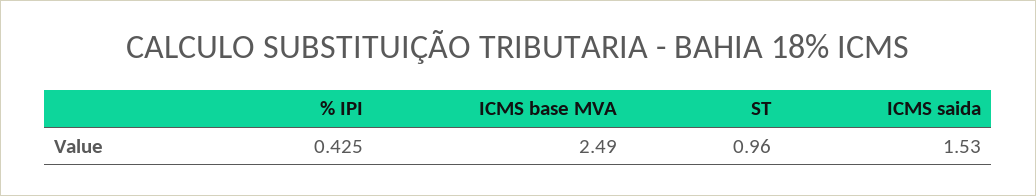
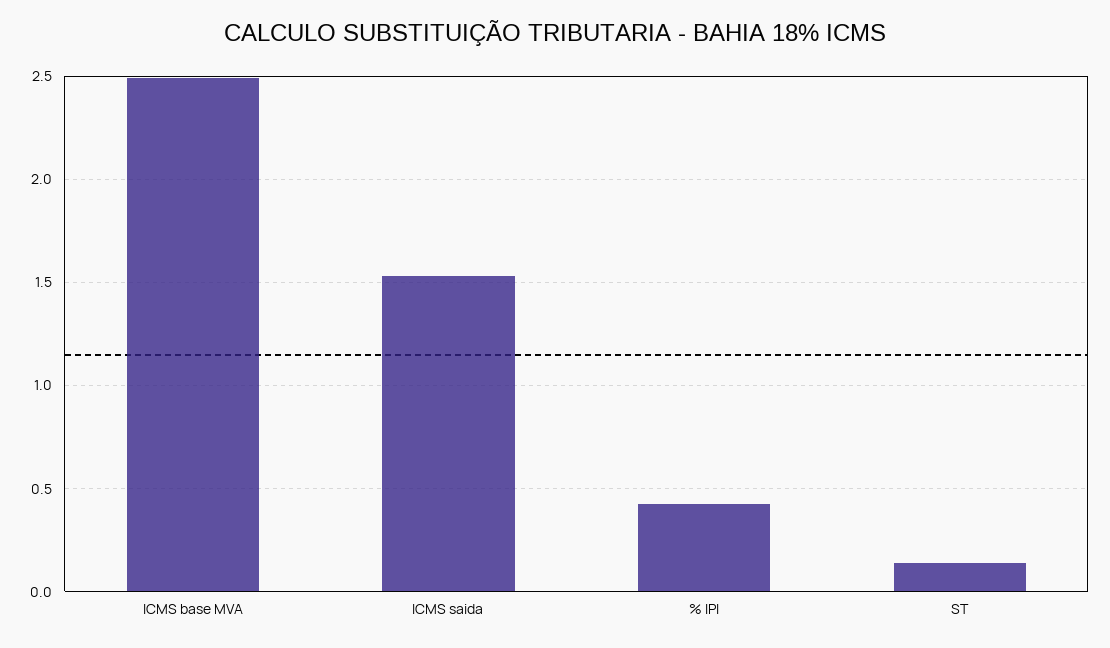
ST: 0.96 -> 0.15

